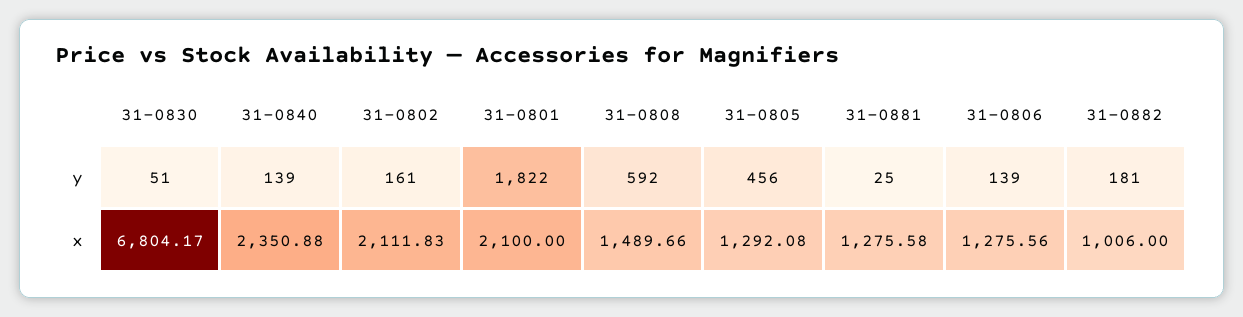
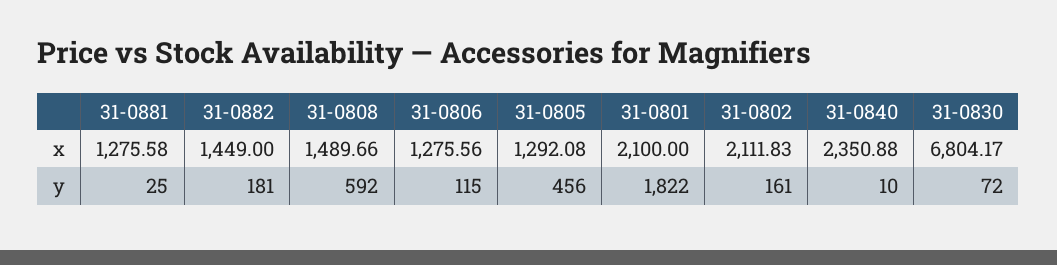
31-0830, y: 51 -> 72
31-0840, y: 139 -> 10
31-0806, y: 139 -> 115
31-0882, x: 1006 -> 1449

